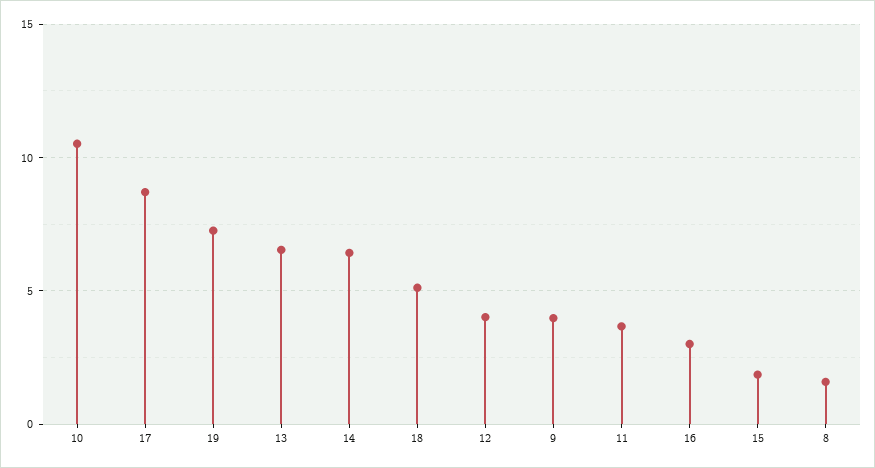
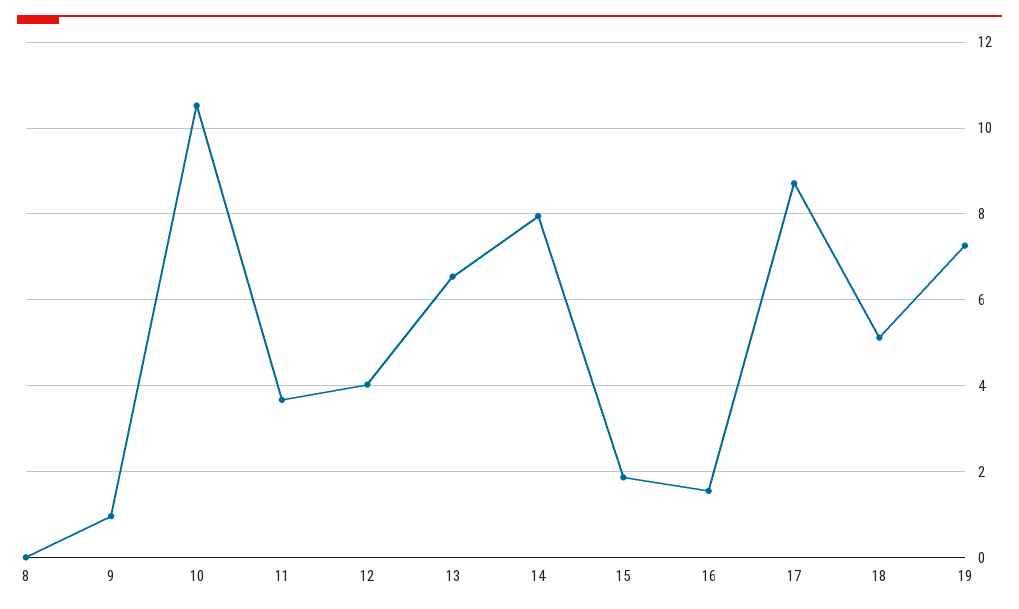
14: 6.5 -> 8
9: 4 -> 1
16: 3 -> 1.6
8: 1.5 -> 0

